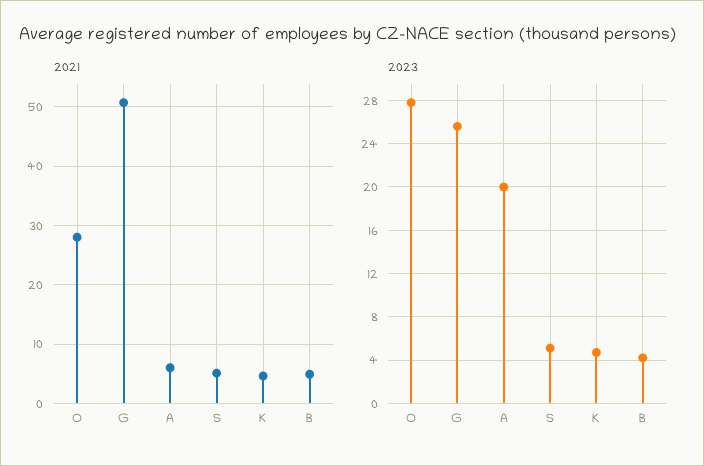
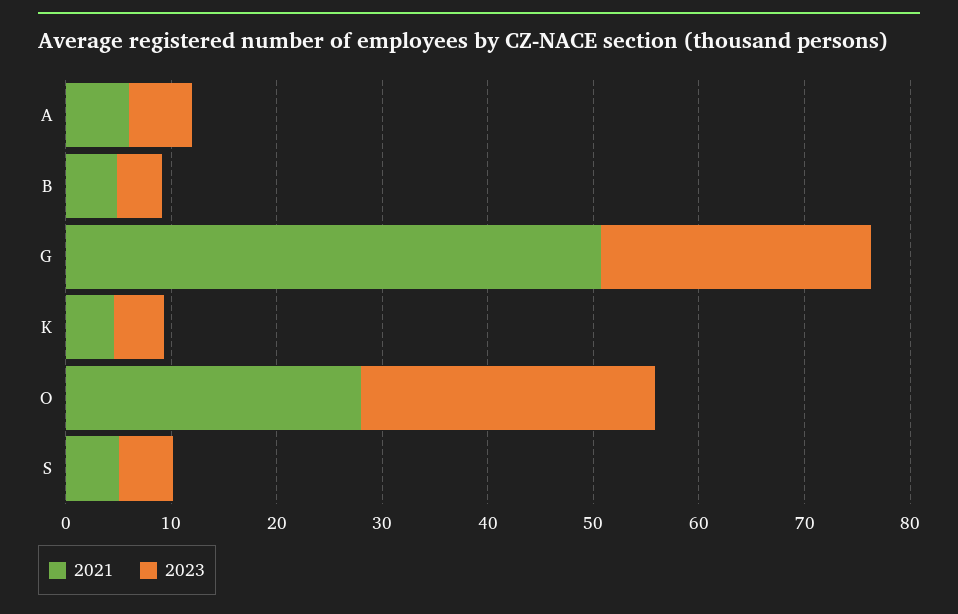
2023, A: 20 -> 6

